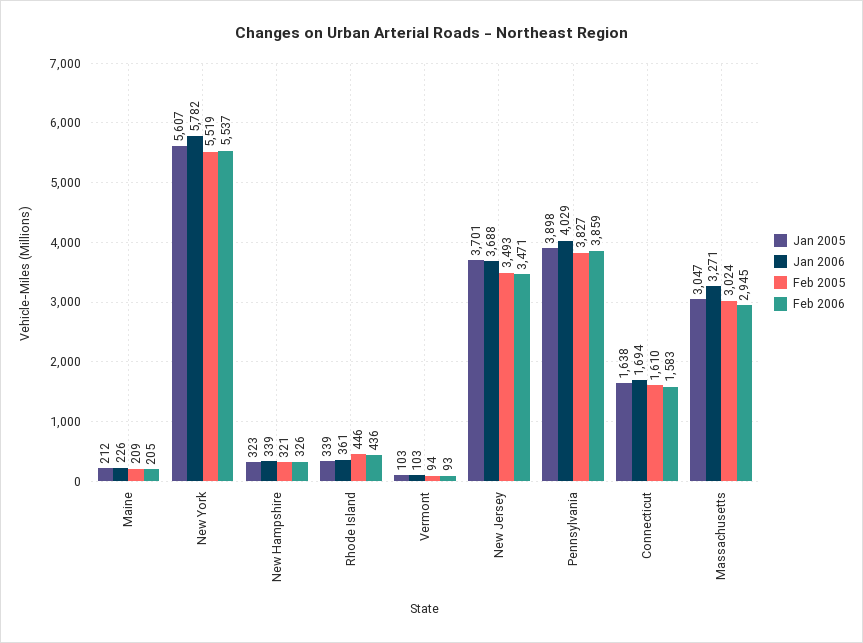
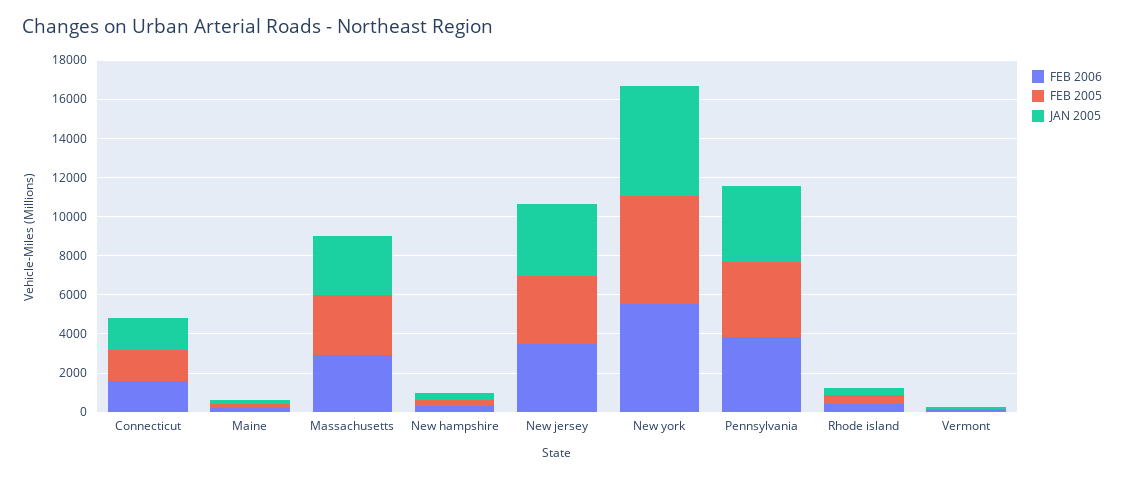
Jan 2006, Maine: 226 -> none
Jan 2006, New York: 5782 -> none
Jan 2006, New Hampshire: 339 -> none
Jan 2006, Rhode Island: 361 -> none
Jan 2006, Vermont: 103 -> none
Jan 2006, New Jersey: 3688 -> none
Jan 2006, Pennsylvania: 4029 -> none
Jan 2006, Connecticut: 1694 -> none
Jan 2006, Massachusetts: 3271 -> none

